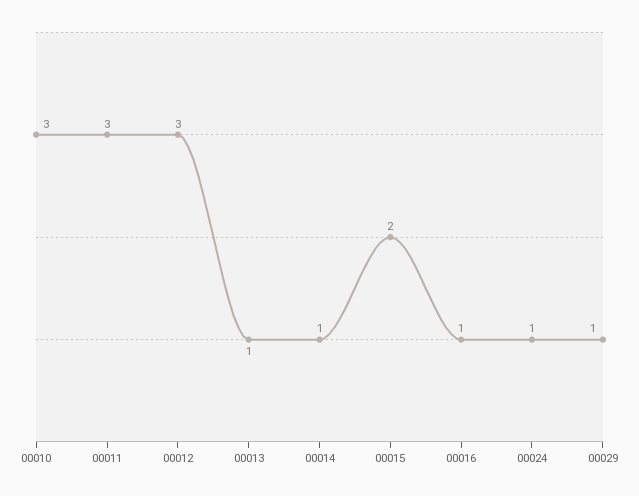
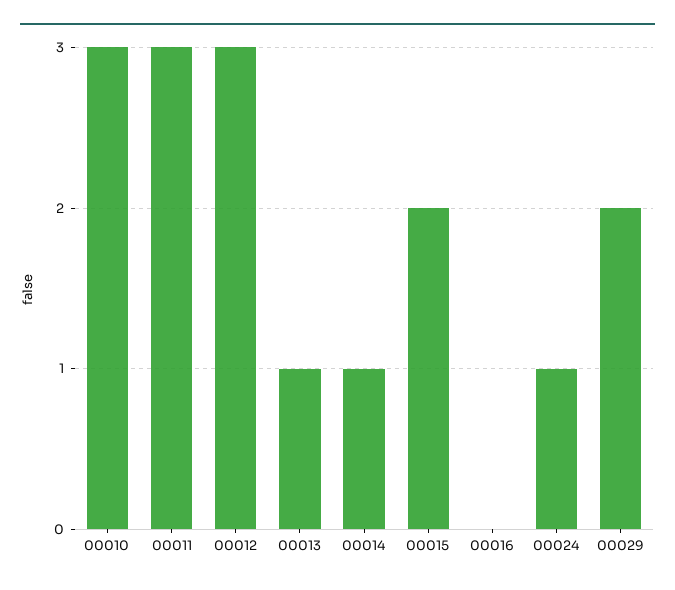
00016: 1 -> 0
00029: 1 -> 2

